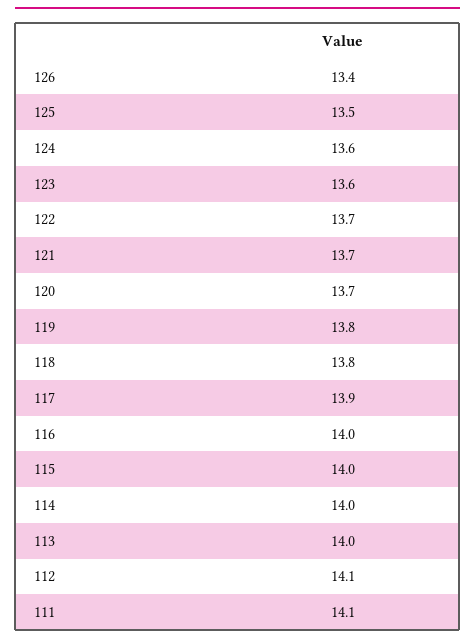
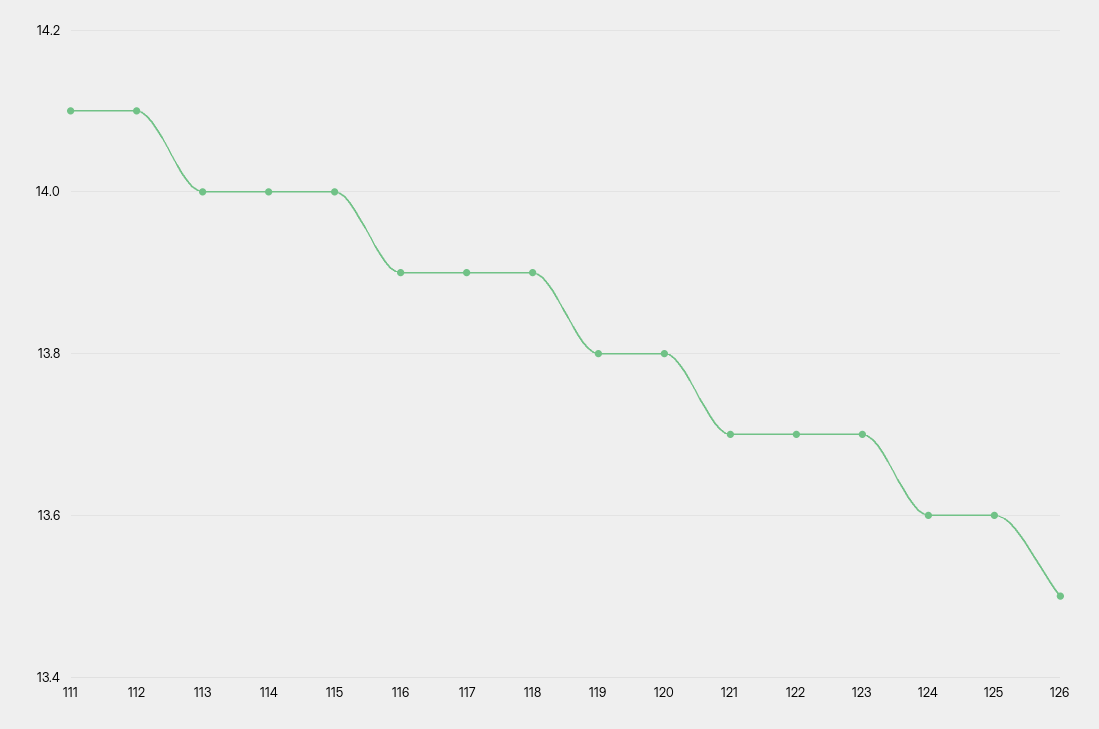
126: 13.4 -> 13.5
125: 13.5 -> 13.6
123: 13.6 -> 13.7
120: 13.7 -> 13.8
118: 13.8 -> 13.9
116: 14 -> 13.9

